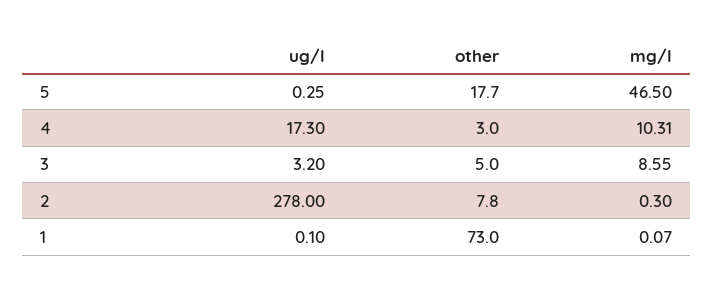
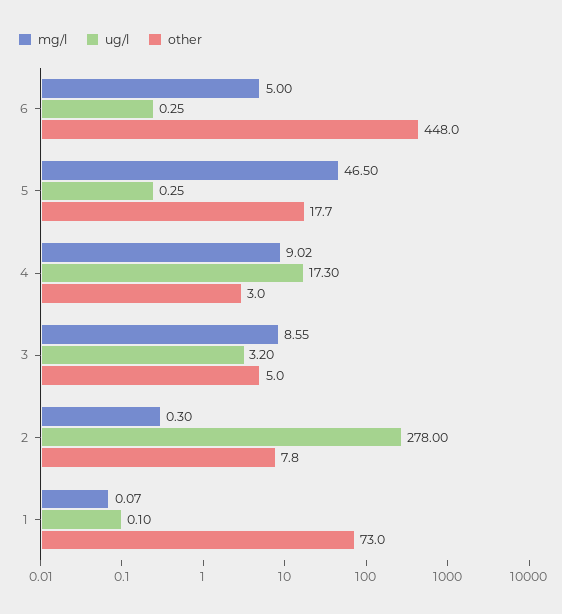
mg/l, 4: 10.31 -> 9.02
mg/l, 6: none -> 5
ug/l, 6: none -> 0.25
other, 6: none -> 448

